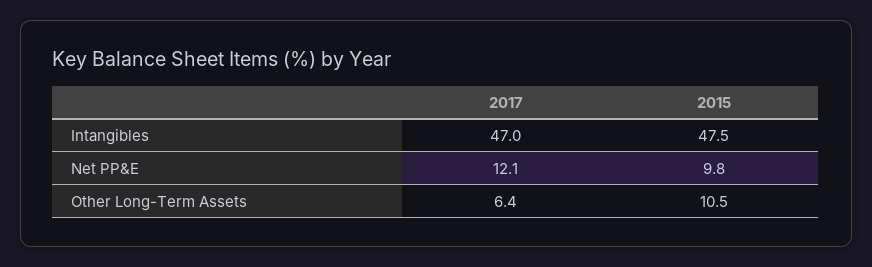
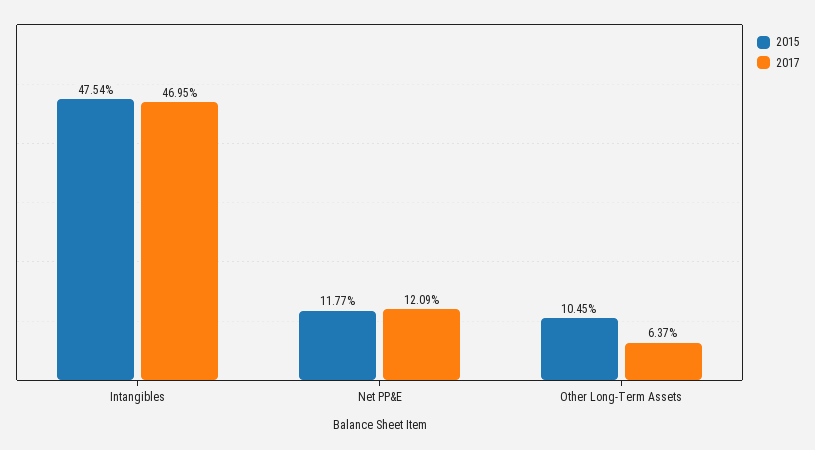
2015, Net PP&E: 9.8 -> 11.77

